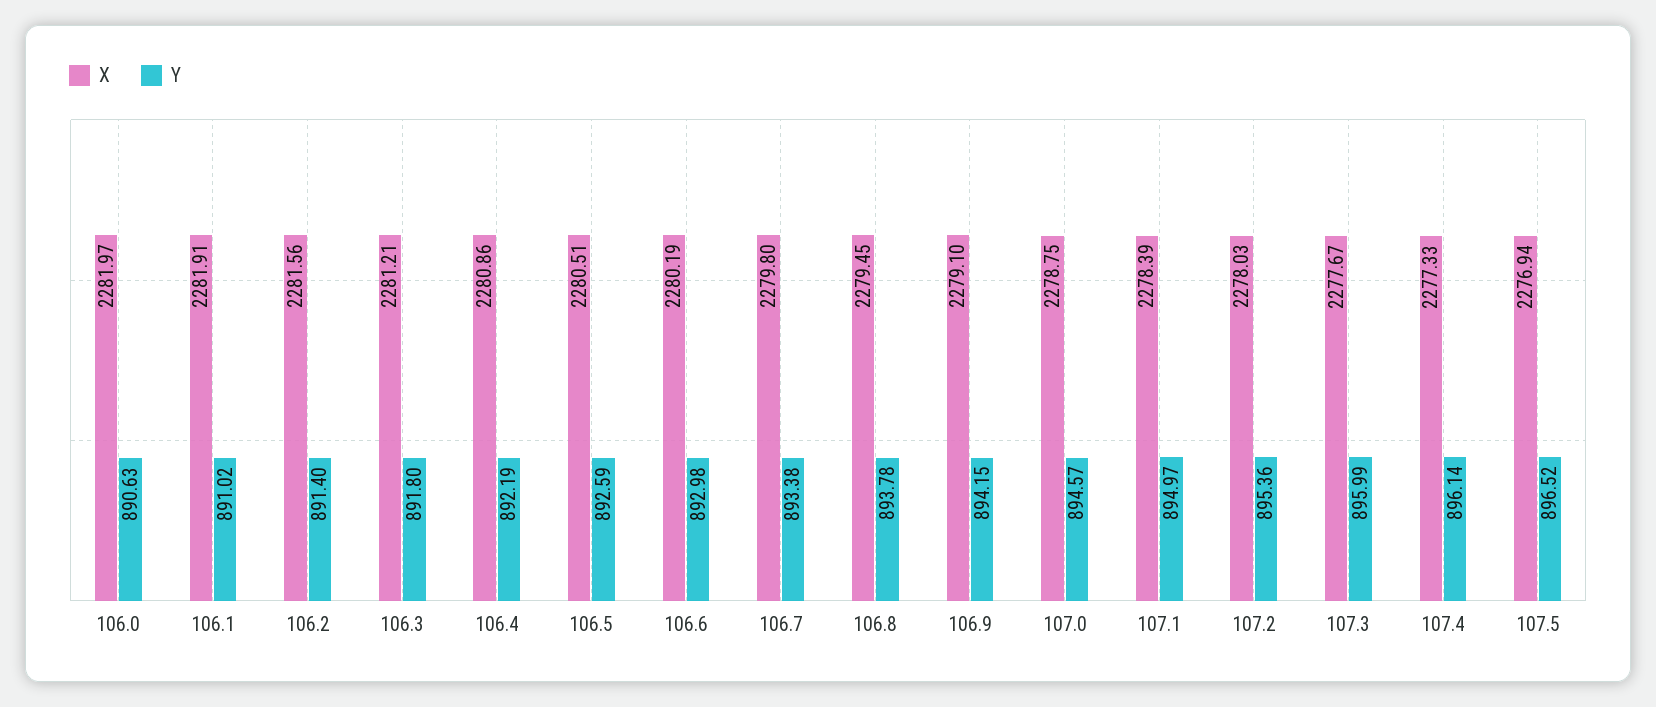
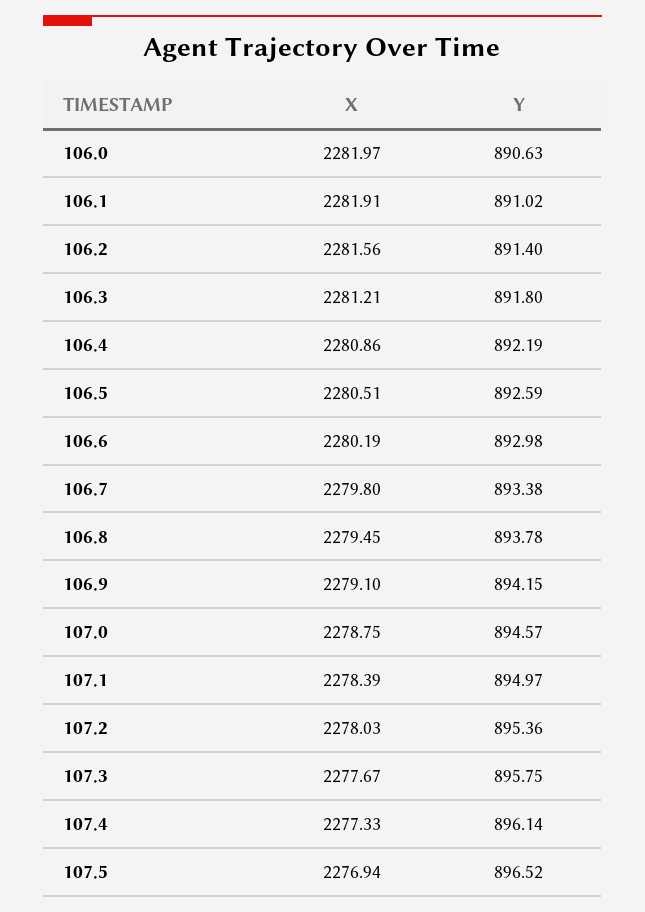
Y, 107.3: 895.99 -> 895.75

